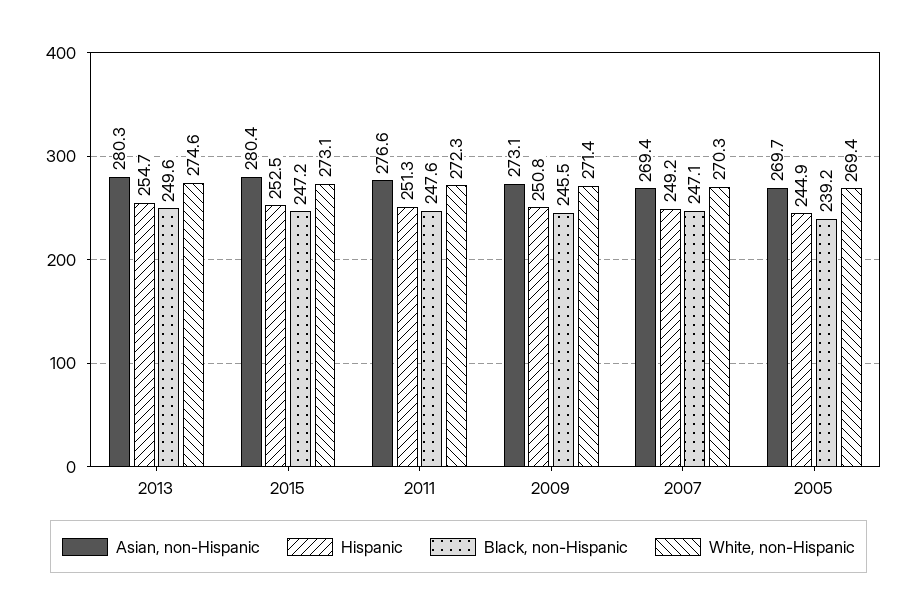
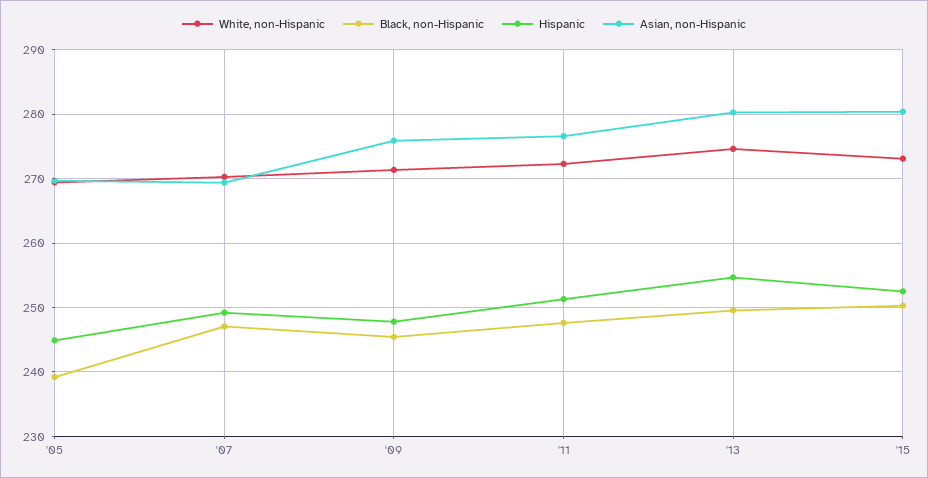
Black, non-Hispanic, 2015: 247.2 -> 250
Asian, non-Hispanic, 2009: 273.1 -> 276
Hispanic, 2009: 250.8 -> 248

